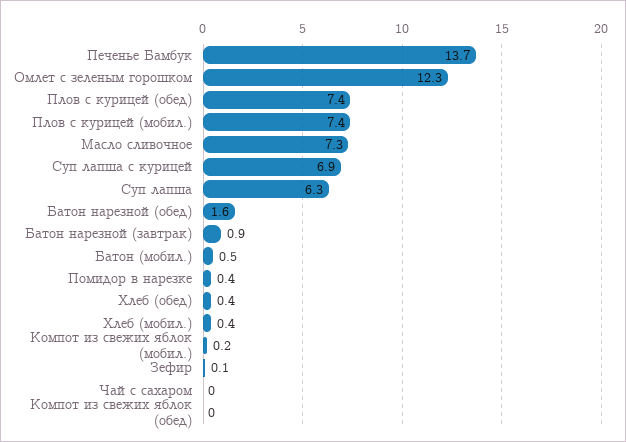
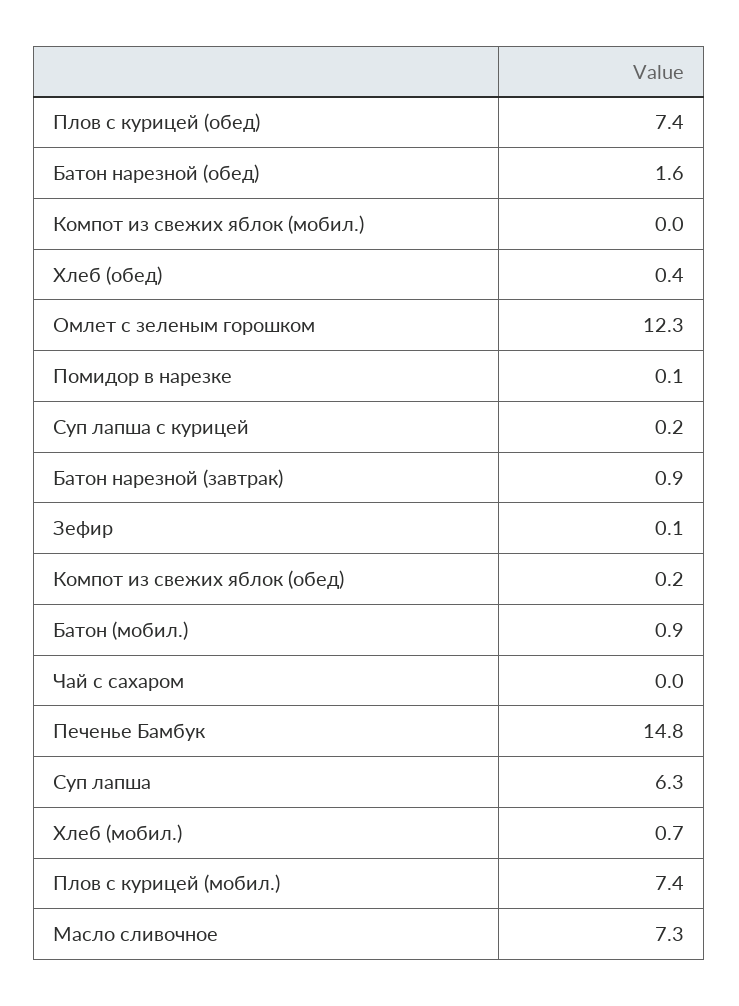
Печенье Бамбук: 13.7 -> 14.8
Суп лапша с курицей: 6.9 -> 0.2
Батон (мобил.): 0.5 -> 0.9
Помидор в нарезке: 0.4 -> 0.1
Хлеб (мобил.): 0.4 -> 0.7
Компот из свежих яблок (мобил.): 0.2 -> 0
Компот из свежих яблок (обед): 0 -> 0.2

